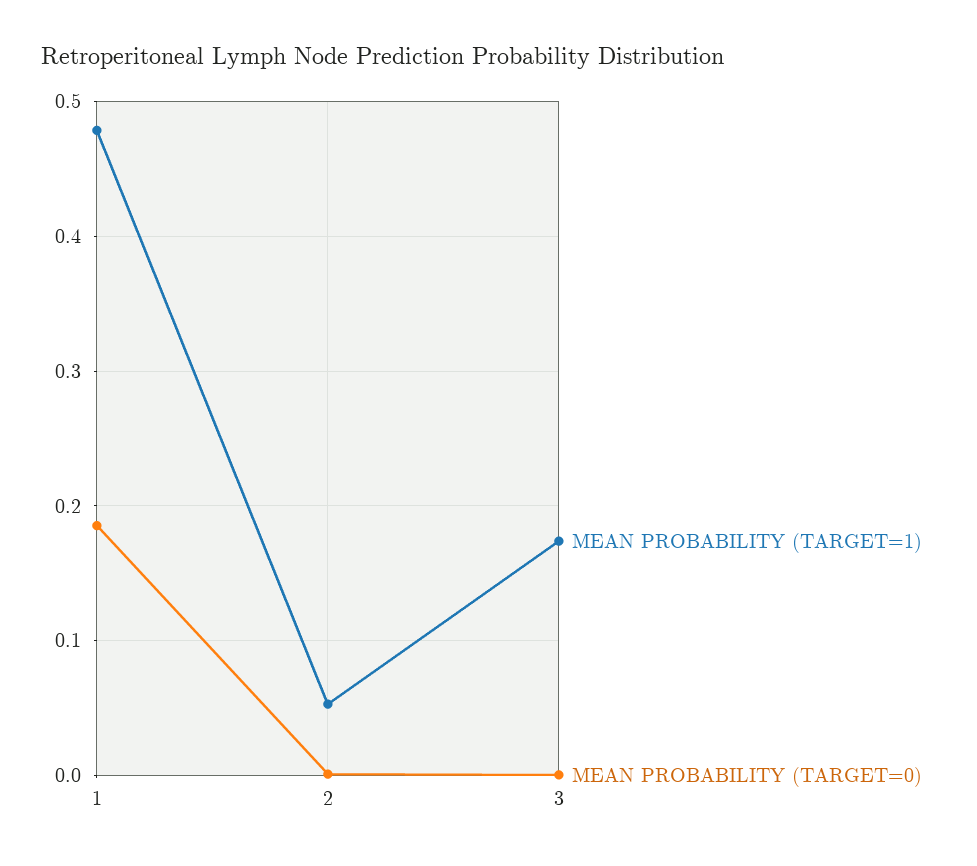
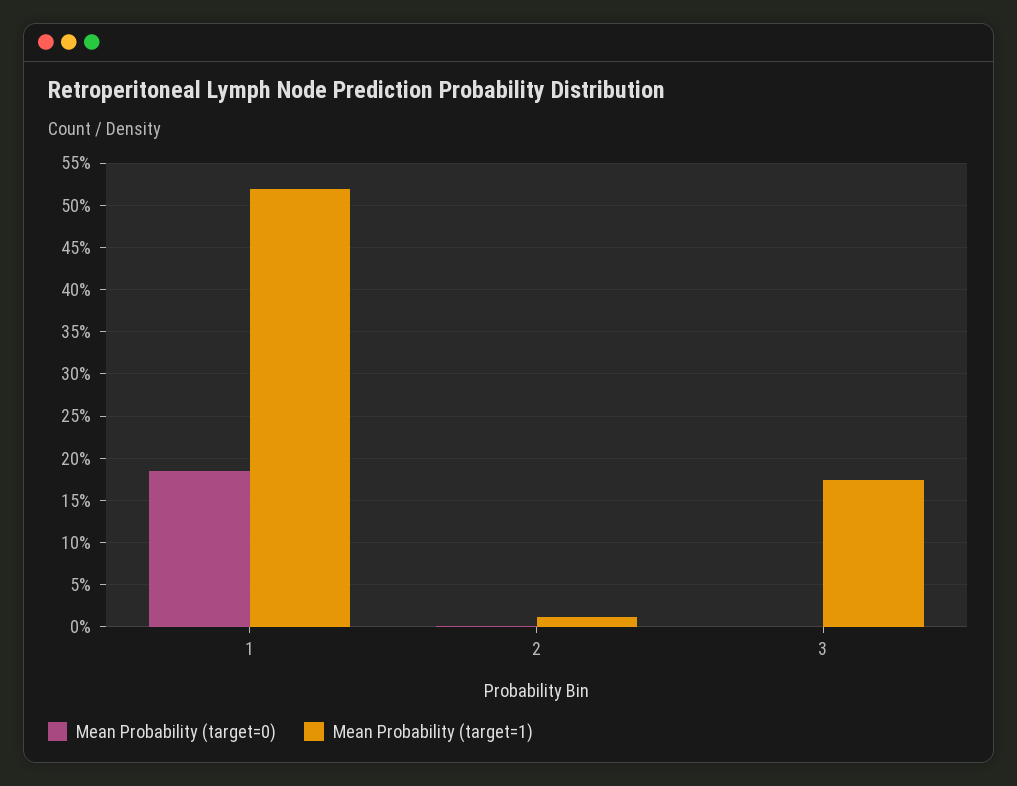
MEAN PROBABILITY (TARGET=1), 1: 0.48 -> 0.52
MEAN PROBABILITY (TARGET=1), 2: 0.05 -> 0.01

